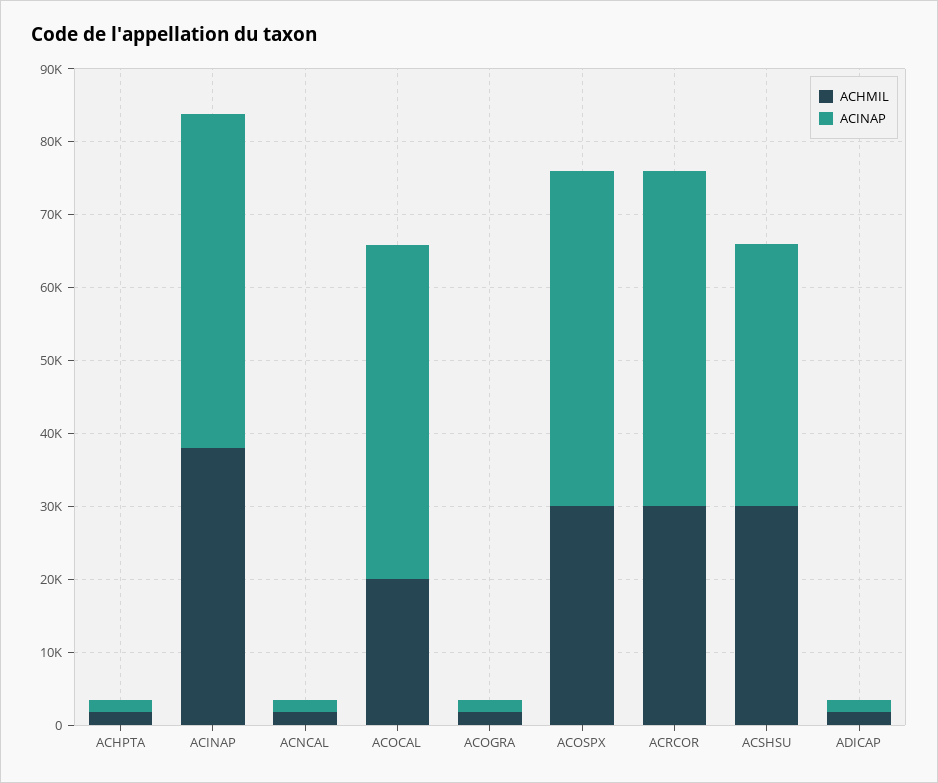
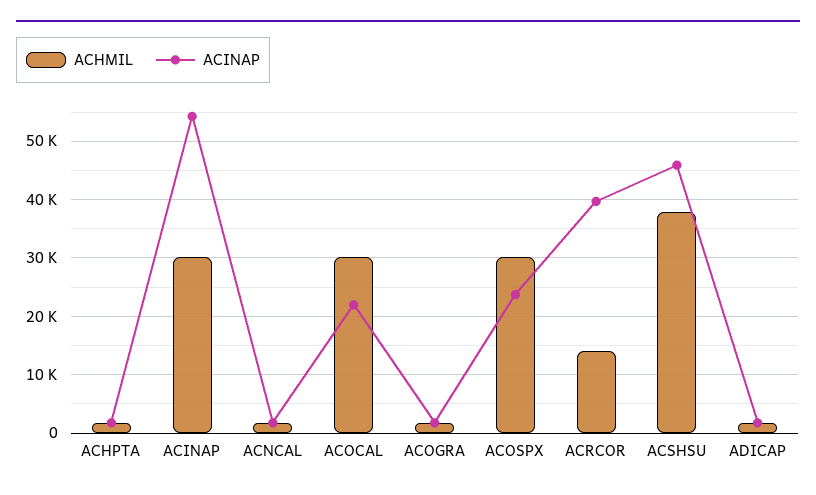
ACHMIL, ACINAP: 38000 -> 30000
ACINAP, ACINAP: 46000 -> 54000
ACHMIL, ACOCAL: 20000 -> 30000
ACINAP, ACOCAL: 46000 -> 22000
ACINAP, ACOSPX: 46000 -> 24000
ACHMIL, ACRCOR: 30000 -> 14000
ACINAP, ACRCOR: 46000 -> 40000
ACHMIL, ACSHSU: 30000 -> 38000
ACINAP, ACSHSU: 36000 -> 46000

